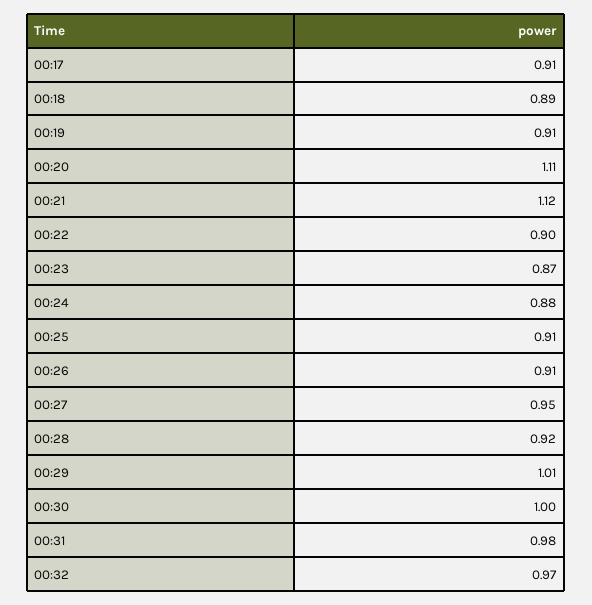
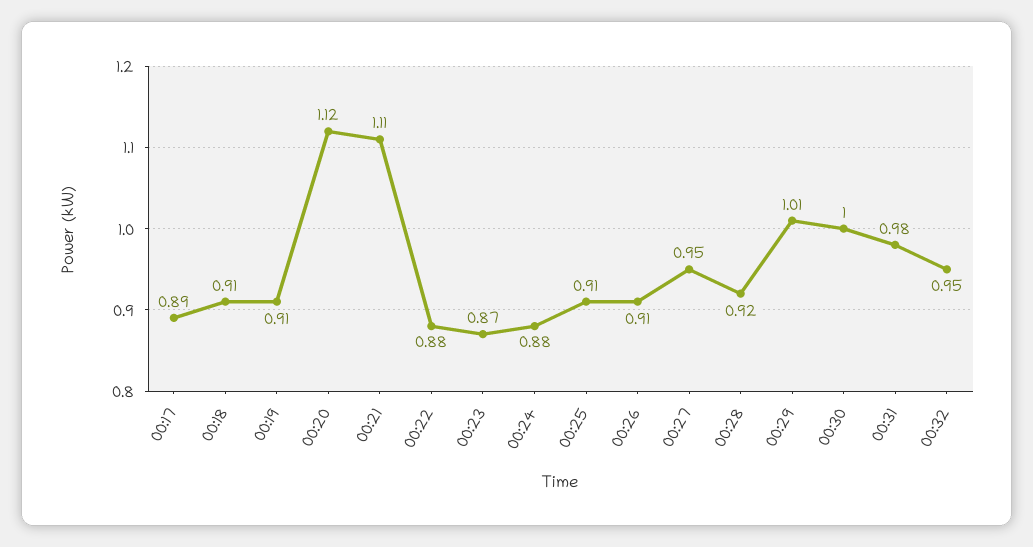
00:17: 0.91 -> 0.89
00:18: 0.89 -> 0.91
00:20: 1.11 -> 1.12
00:21: 1.12 -> 1.11
00:22: 0.9 -> 0.88
00:32: 0.97 -> 0.95

